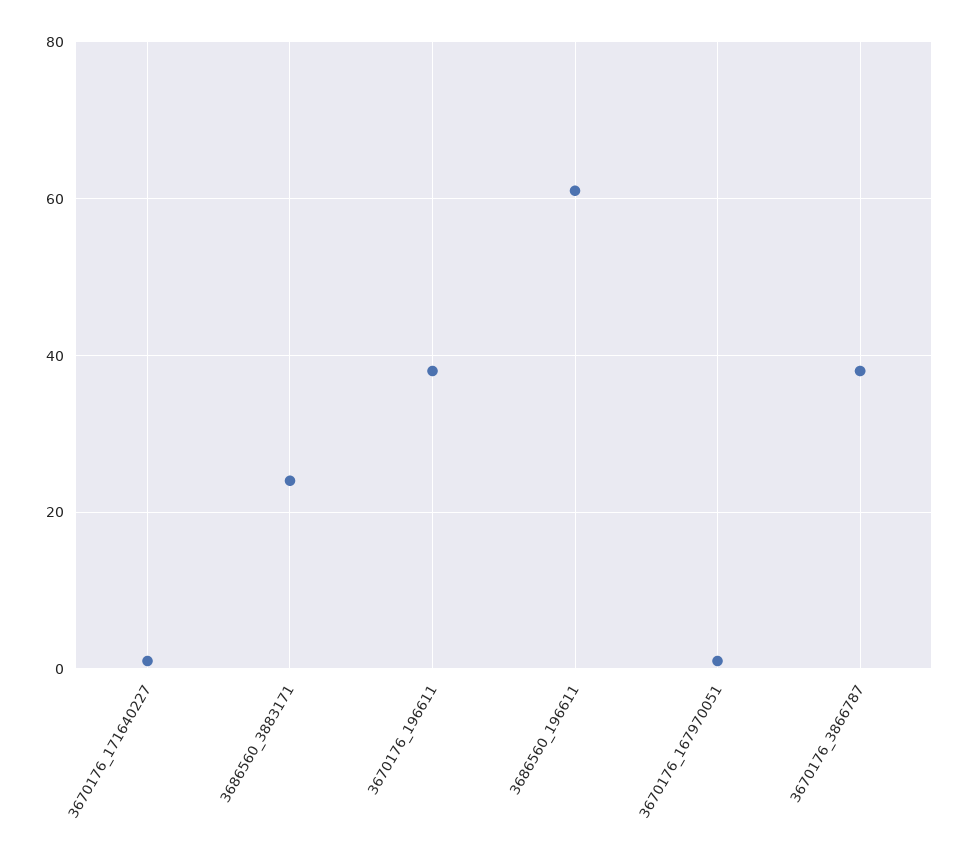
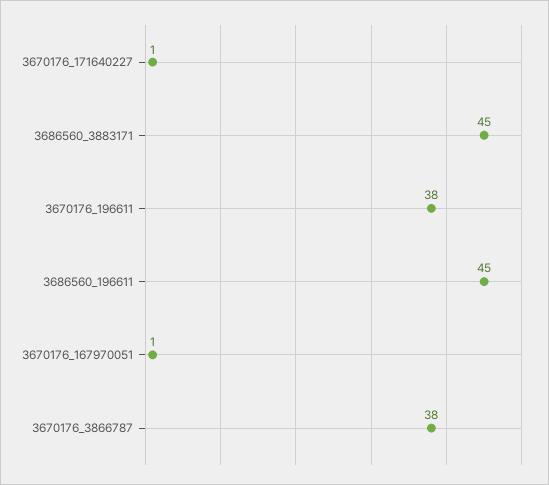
3686560_3883171: 25 -> 45
3686560_196611: 60 -> 45

